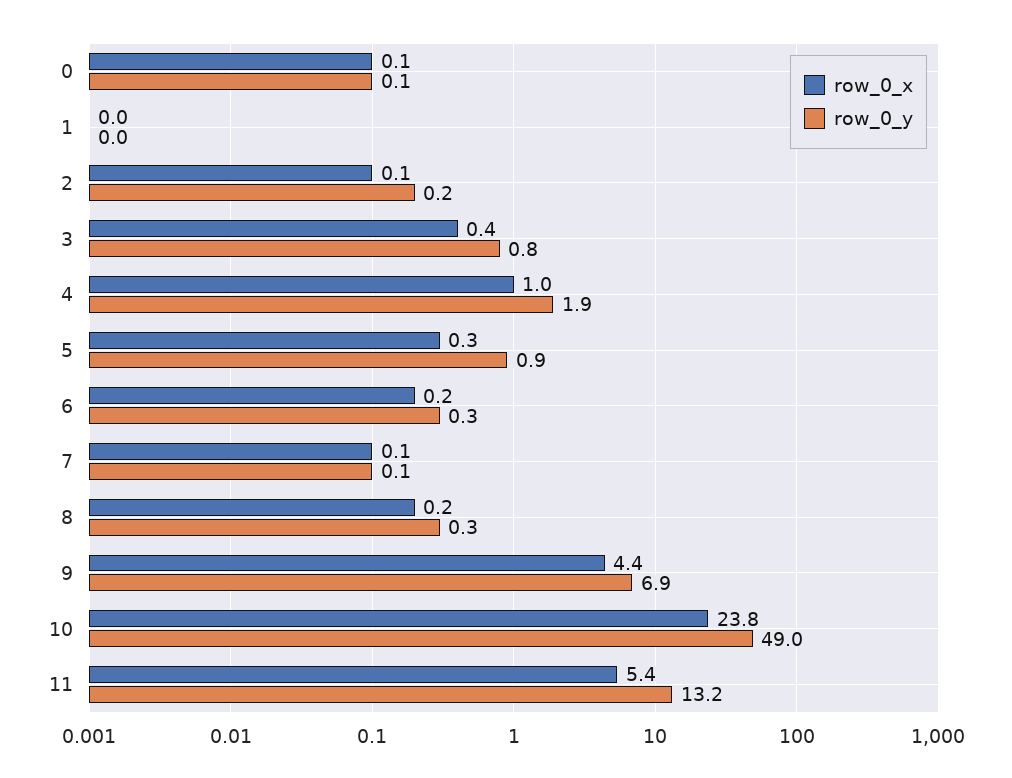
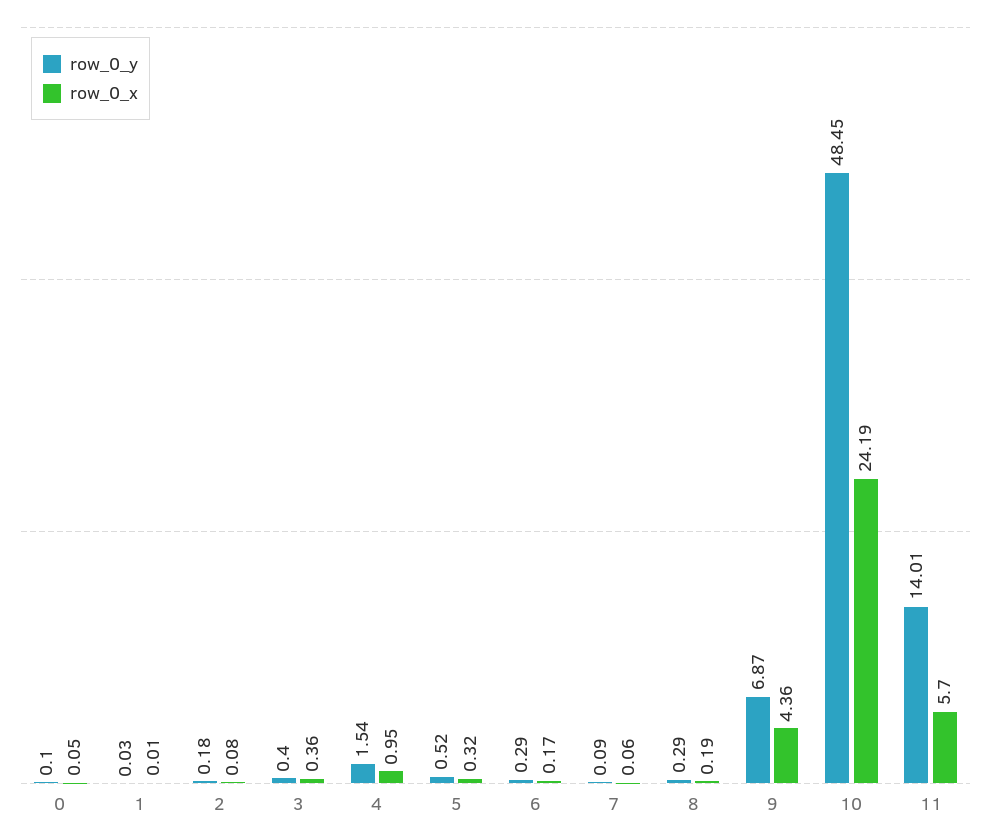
row_0_y, 3: 0.8 -> 0.4
row_0_y, 4: 1.9 -> 1.54
row_0_y, 5: 0.9 -> 0.52
row_0_x, 10: 23.8 -> 24.19
row_0_y, 10: 49 -> 48.45
row_0_x, 11: 5.4 -> 5.7
row_0_y, 11: 13.2 -> 14.01

